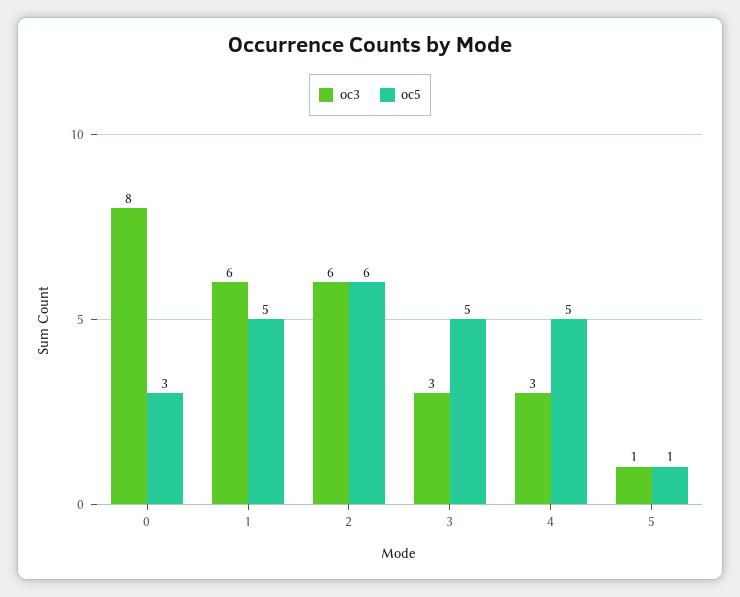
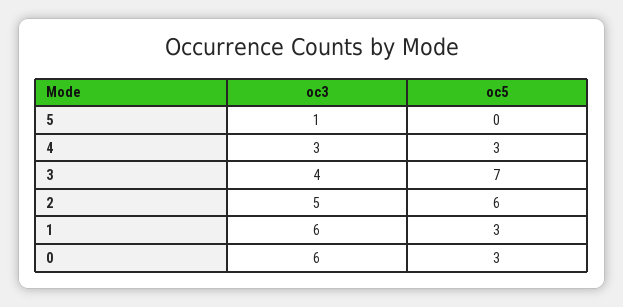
oc3, 0: 8 -> 6
oc5, 1: 5 -> 3
oc3, 2: 6 -> 5
oc3, 3: 3 -> 4
oc5, 3: 5 -> 7
oc5, 4: 5 -> 3
oc5, 5: 1 -> 0

